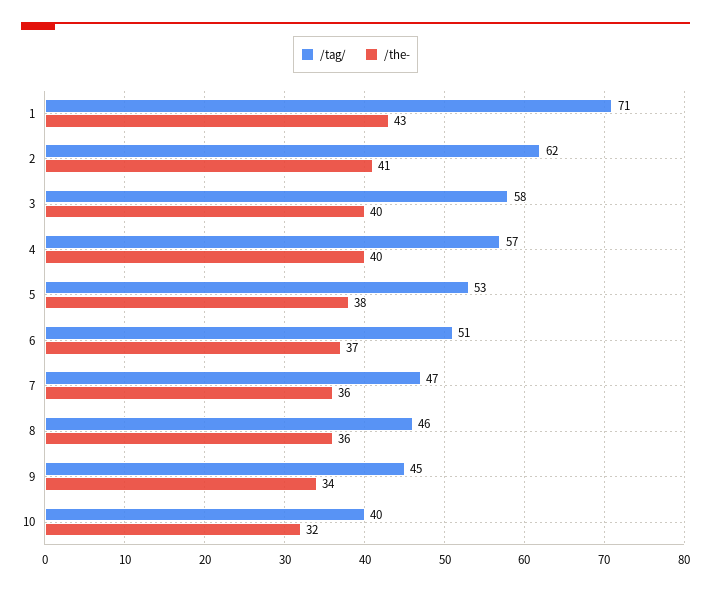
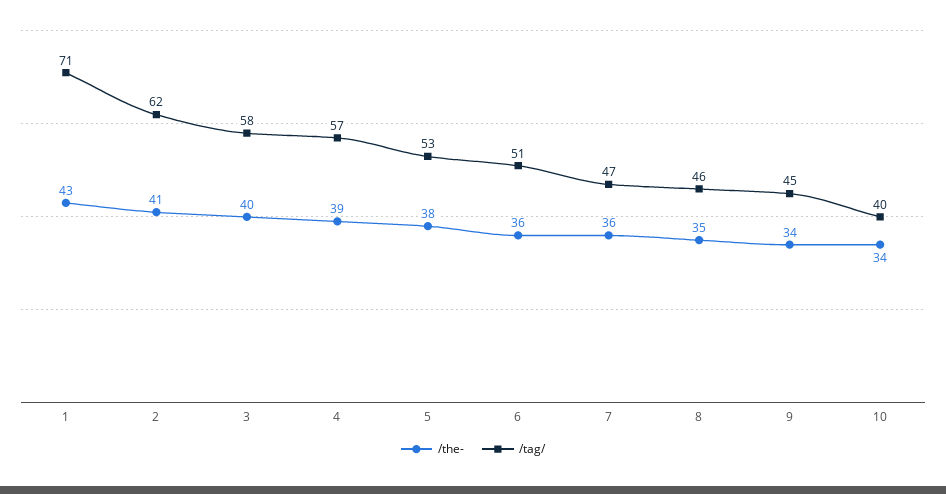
/the-, 4: 40 -> 39
/the-, 6: 37 -> 36
/the-, 8: 36 -> 35
/the-, 10: 32 -> 34

